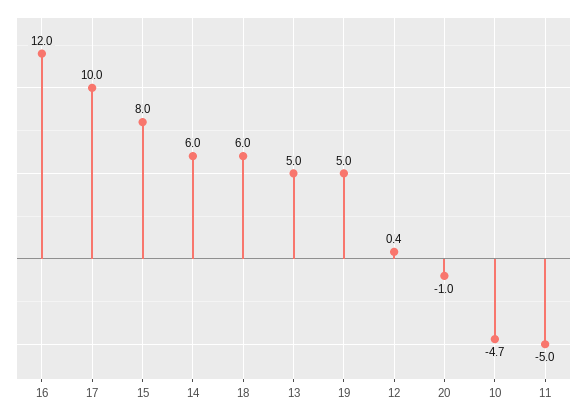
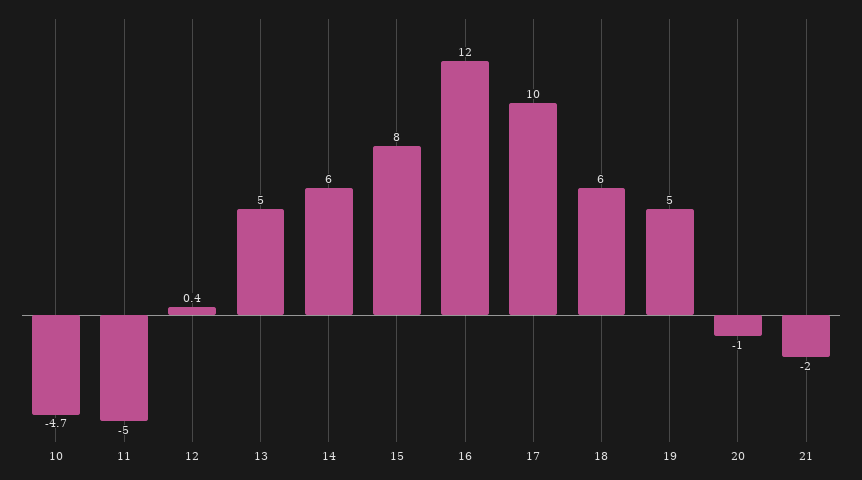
21: none -> -2

